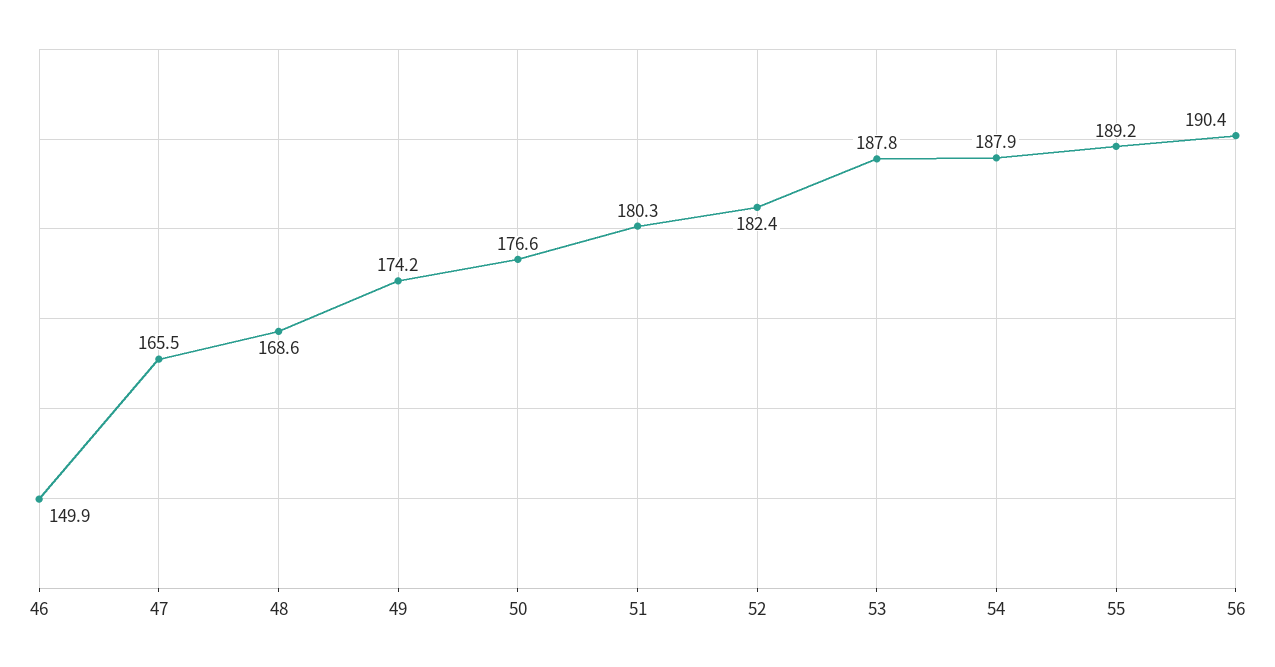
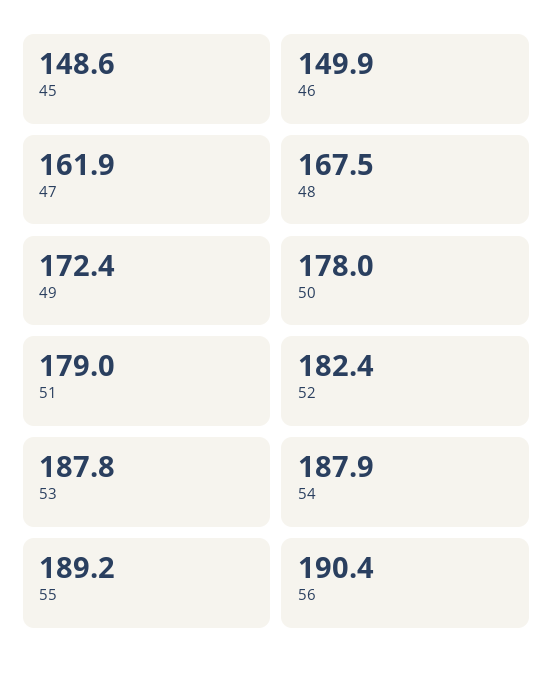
47: 165.5 -> 161.9
48: 168.6 -> 167.5
49: 174.2 -> 172.4
50: 176.6 -> 178
51: 180.3 -> 179
45: none -> 148.6

